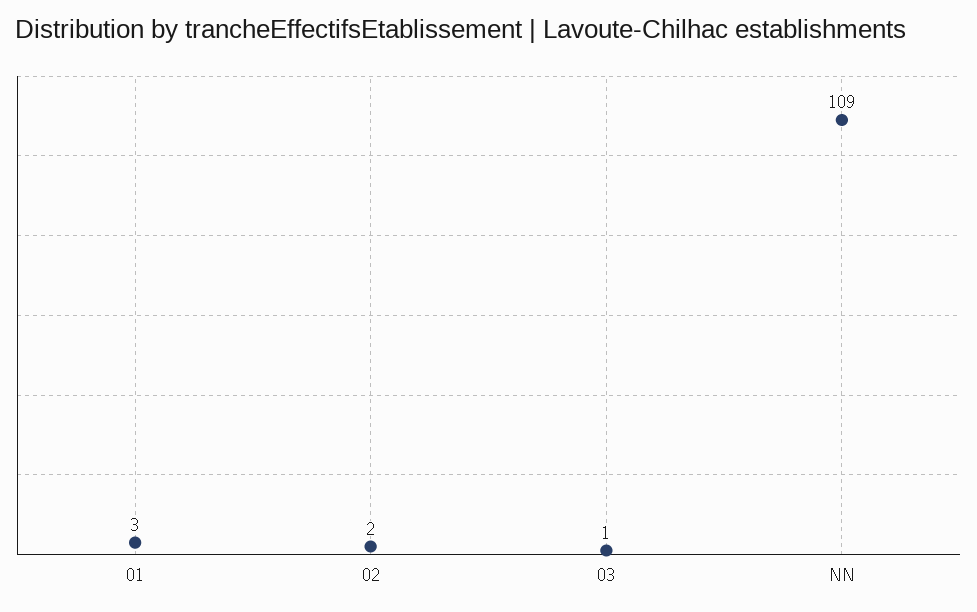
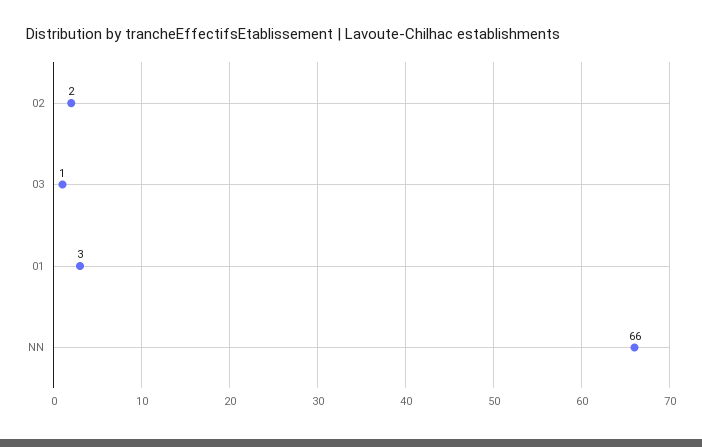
NN: 109 -> 66

